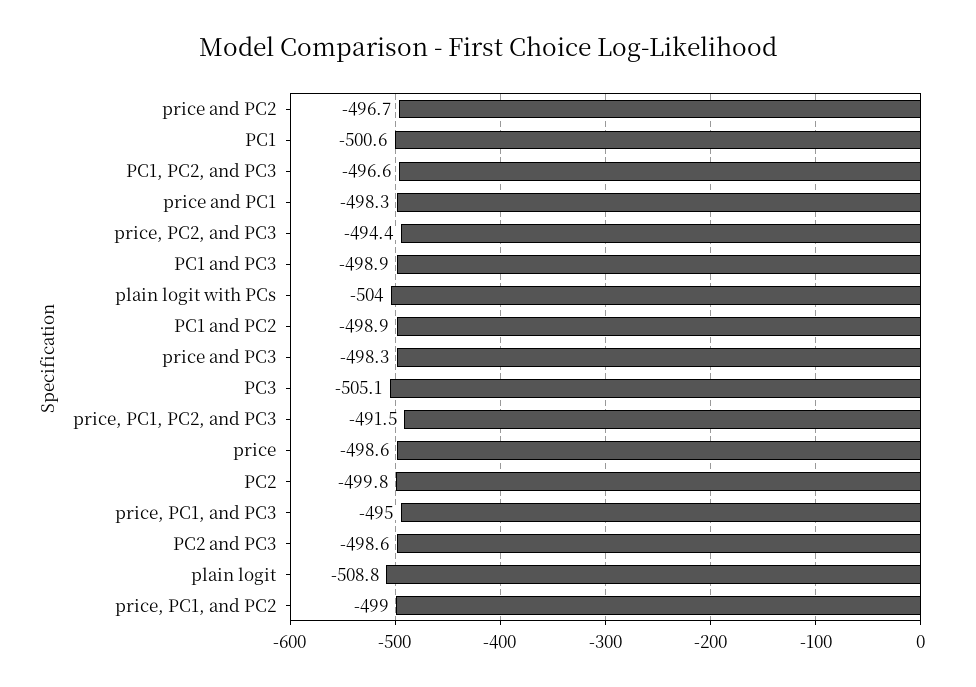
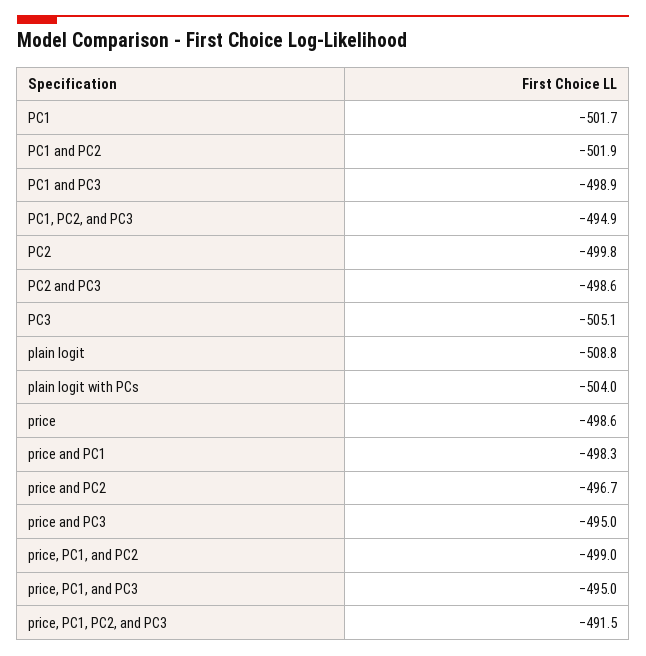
PC1: -500.6 -> -501.7
PC1, PC2, and PC3: -496.6 -> -494.9
price, PC2, and PC3: -494.4 -> none
PC1 and PC2: -498.9 -> -501.9
price and PC3: -498.3 -> -495

